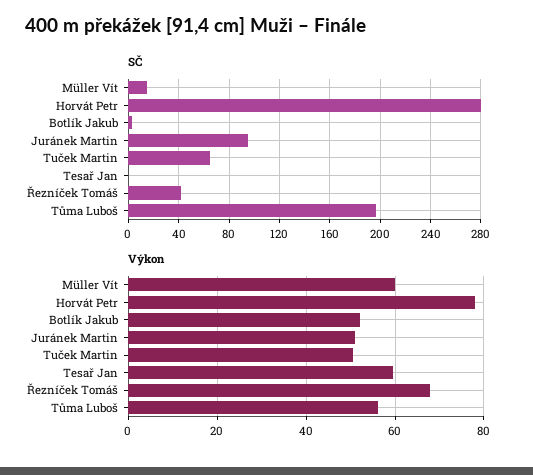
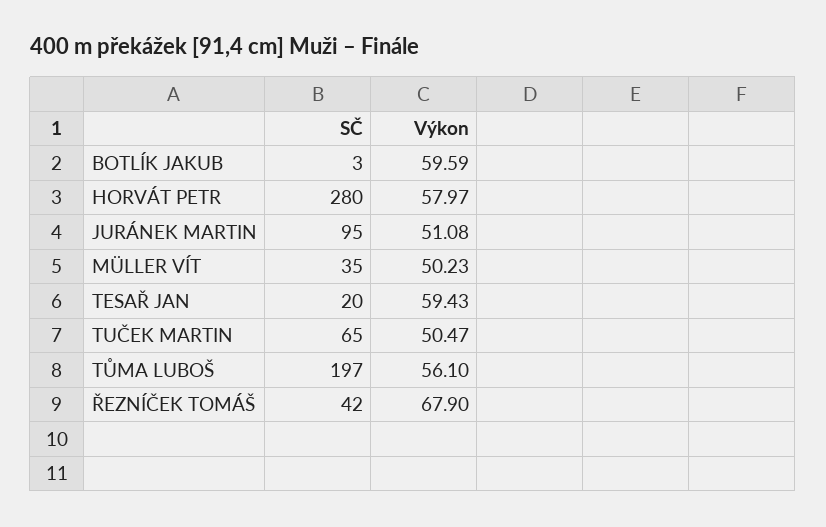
SČ, Müller Vít: 15 -> 35
SČ, Tesař Jan: 0 -> 20
Výkon, Müller Vít: 60 -> 50.23
Výkon, Horvát Petr: 78 -> 57.97
Výkon, Botlík Jakub: 52 -> 59.59

